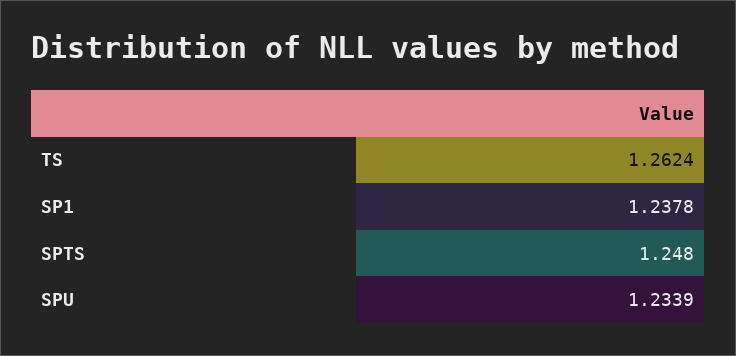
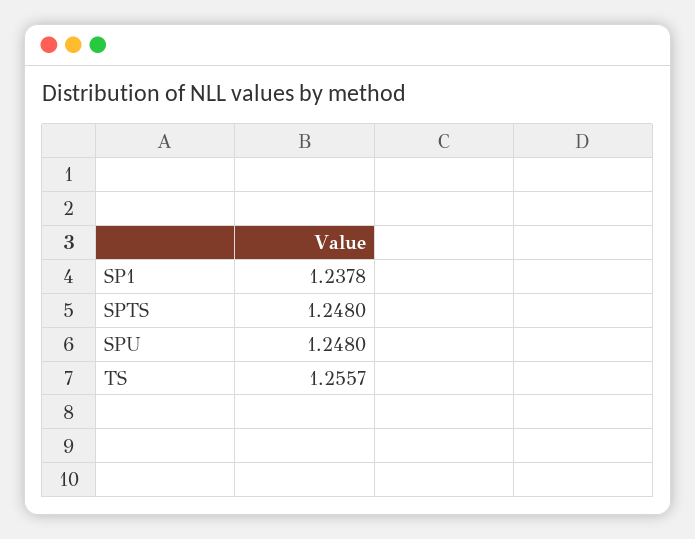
TS: 1.2624 -> 1.2557
SPU: 1.2339 -> 1.248

